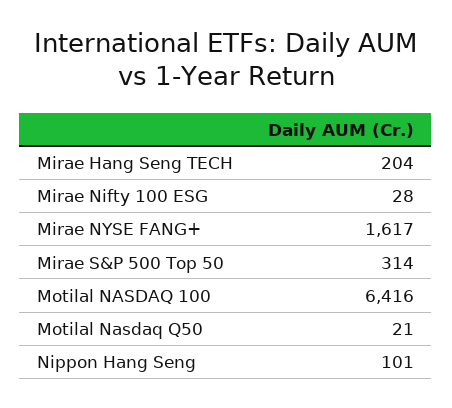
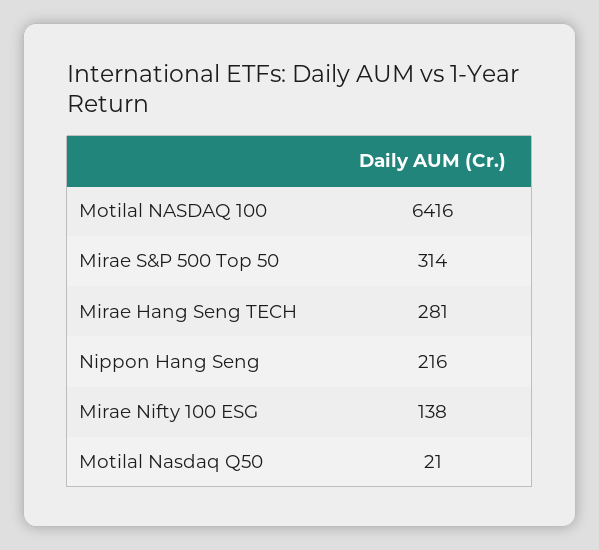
Mirae Hang Seng TECH: 204 -> 281
Mirae Nifty 100 ESG: 28 -> 138
Mirae NYSE FANG+: 1617 -> none
Nippon Hang Seng: 101 -> 216

